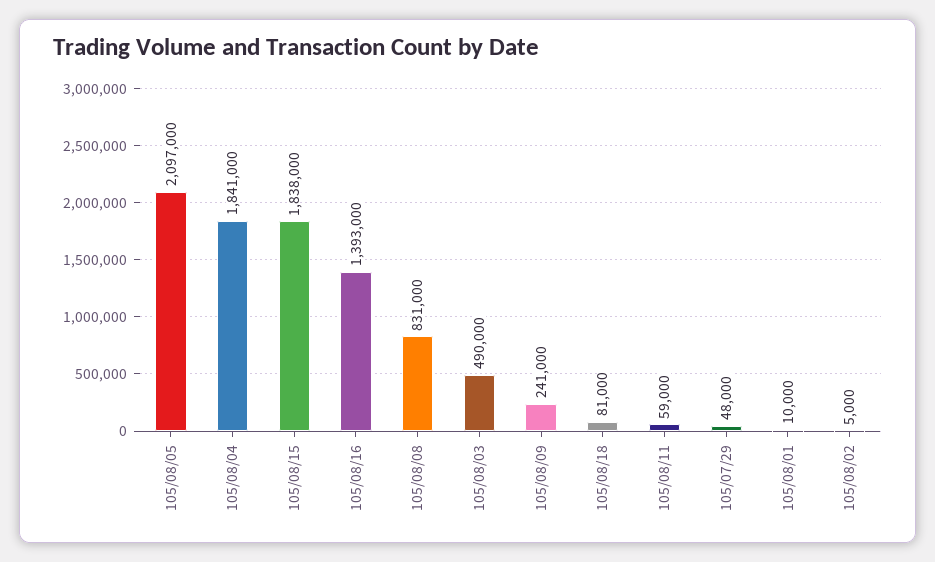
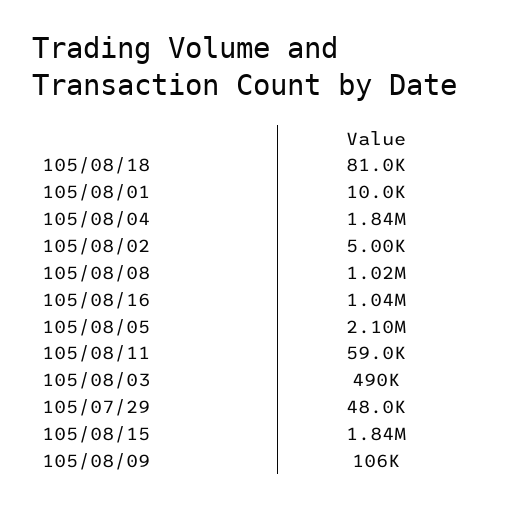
105/08/16: 1393000 -> 1040000
105/08/08: 831000 -> 1020000
105/08/09: 241000 -> 106000

